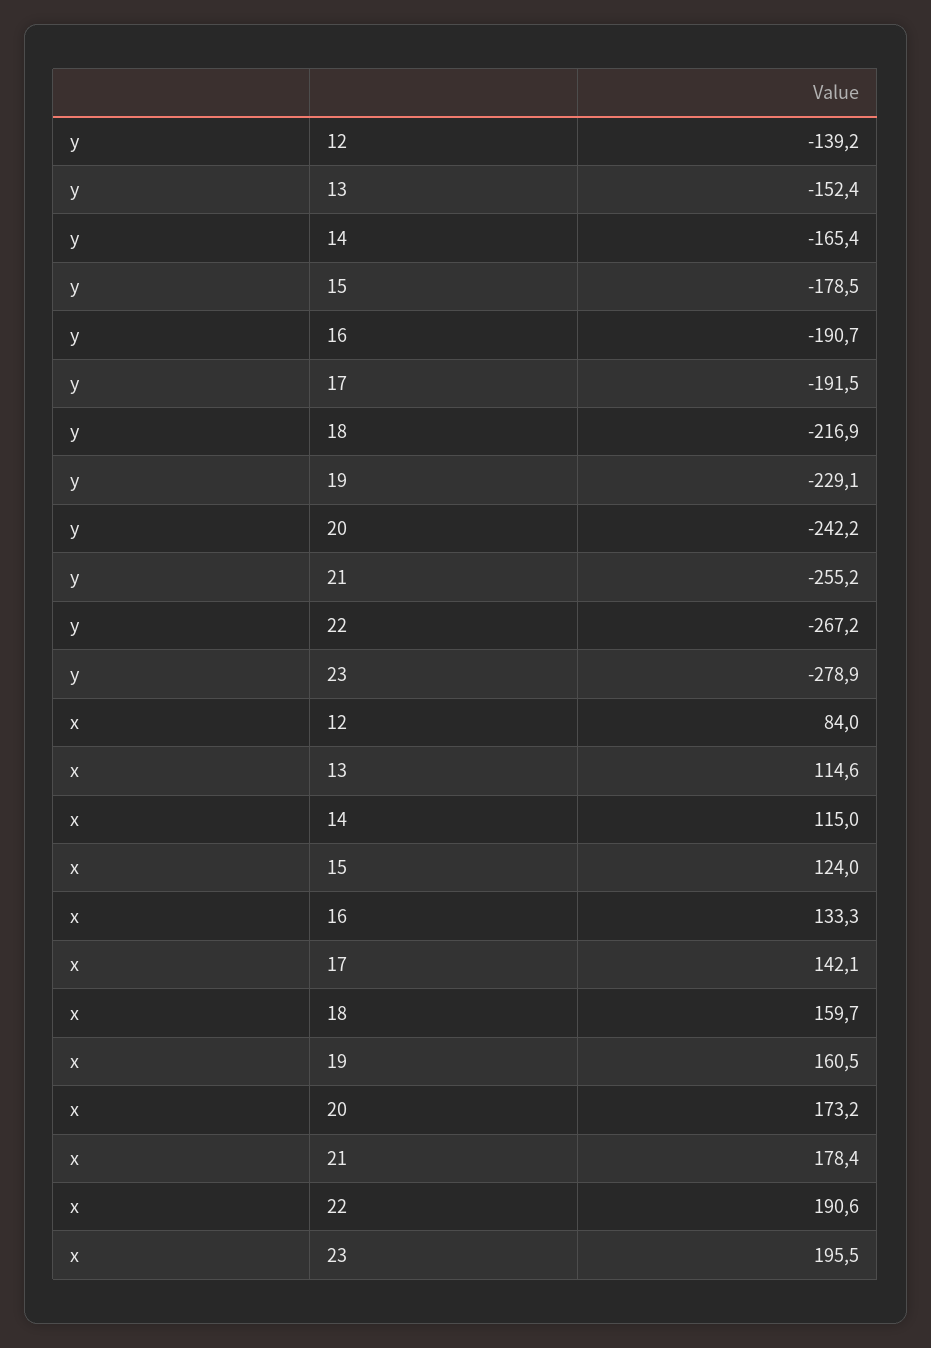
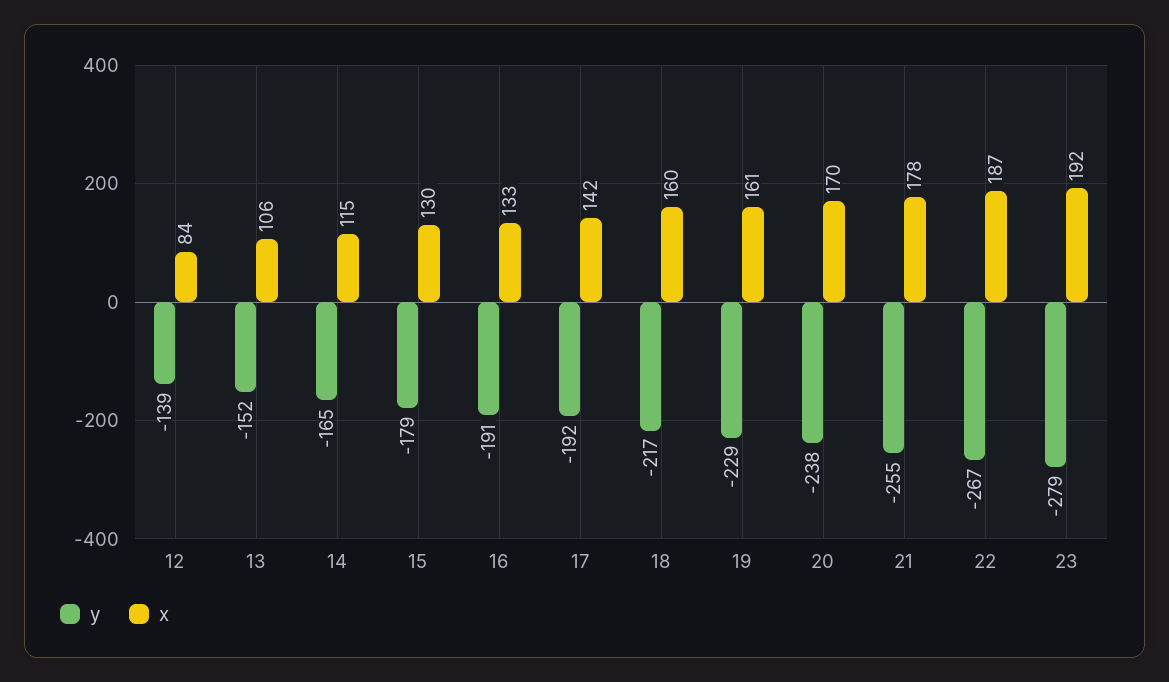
y, 20: -242.2 -> -238
x, 13: 114.6 -> 106
x, 15: 124 -> 130
x, 20: 173.2 -> 170
x, 22: 190.6 -> 187
x, 23: 195.5 -> 192

